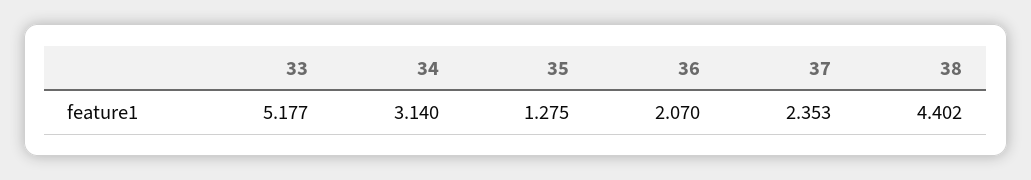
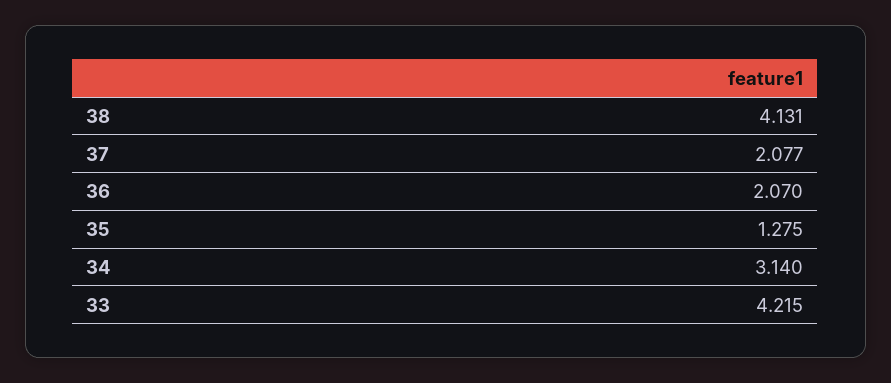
33: 5.177 -> 4.215
37: 2.353 -> 2.077
38: 4.402 -> 4.131

